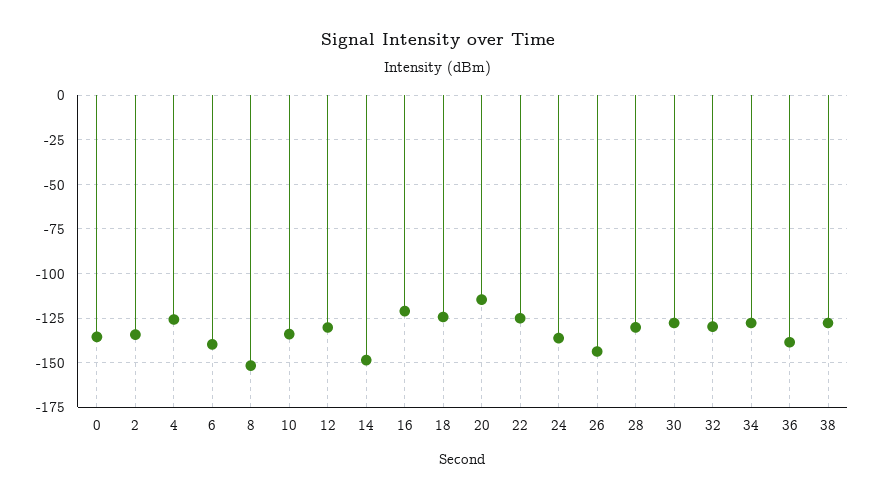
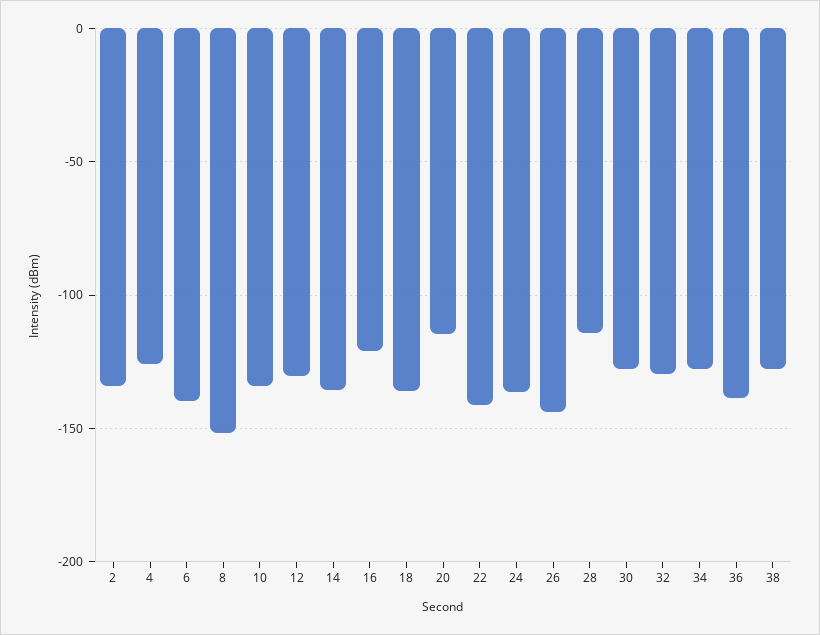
0: -135 -> none
14: -150 -> -135
18: -125 -> -135
22: -125 -> -140
28: -130 -> -115

